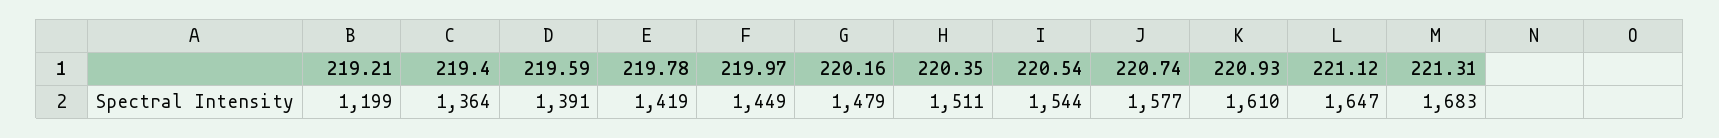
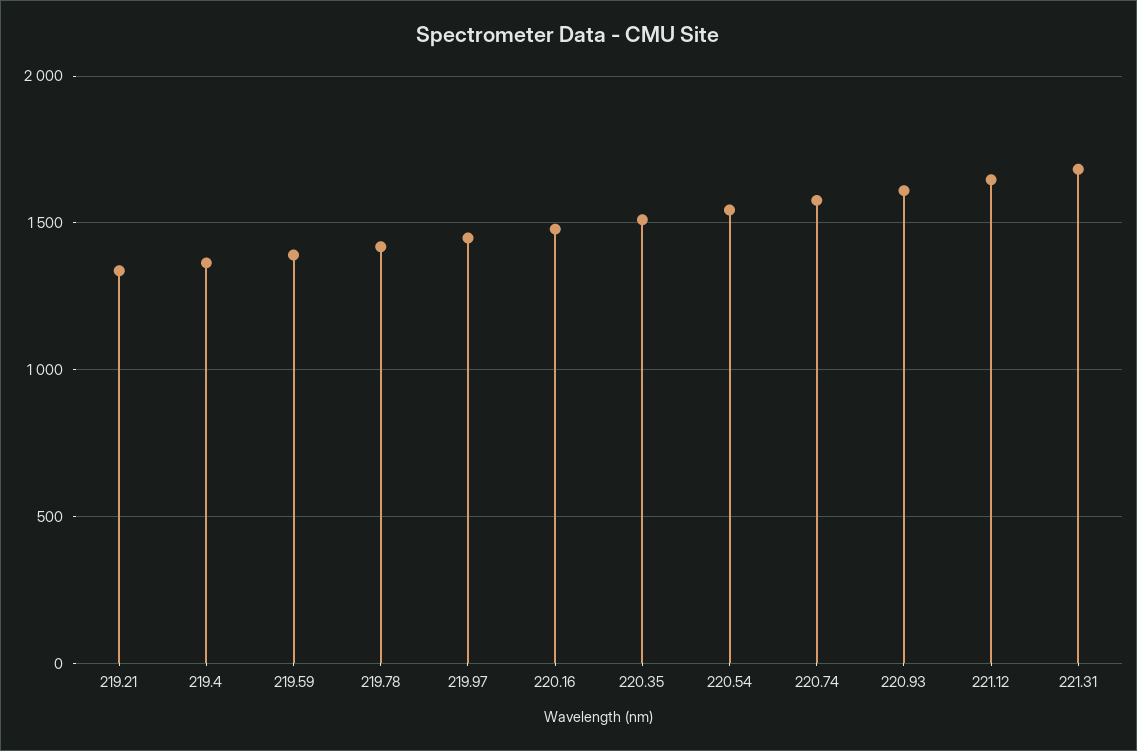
219.21: 1199 -> 1350

